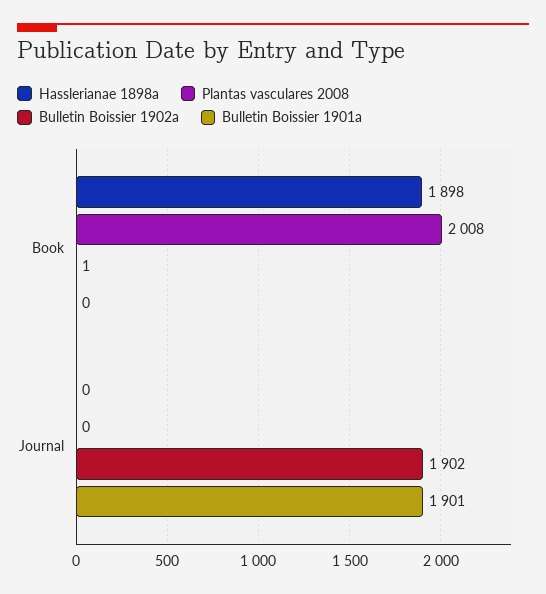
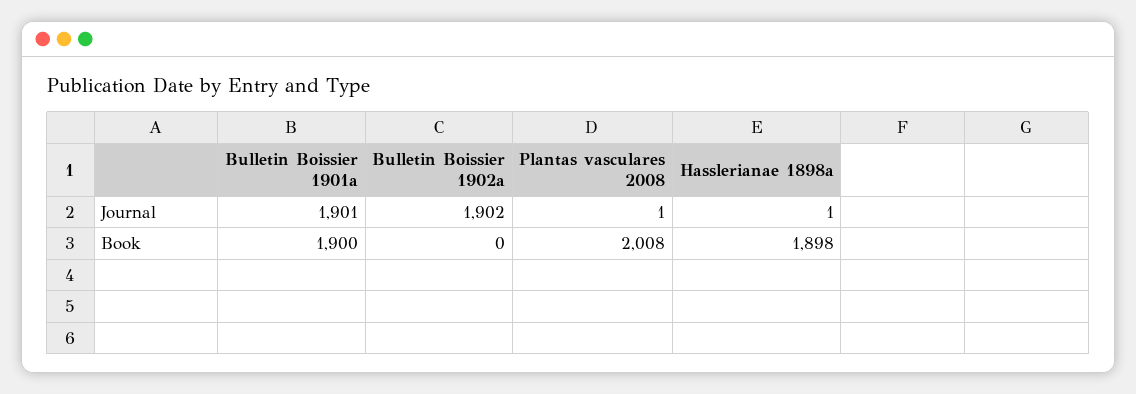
Bulletin Boissier 1902a, Book: 1 -> 0
Bulletin Boissier 1901a, Book: 0 -> 1900
Hasslerianae 1898a, Journal: 0 -> 1
Plantas vasculares 2008, Journal: 0 -> 1

